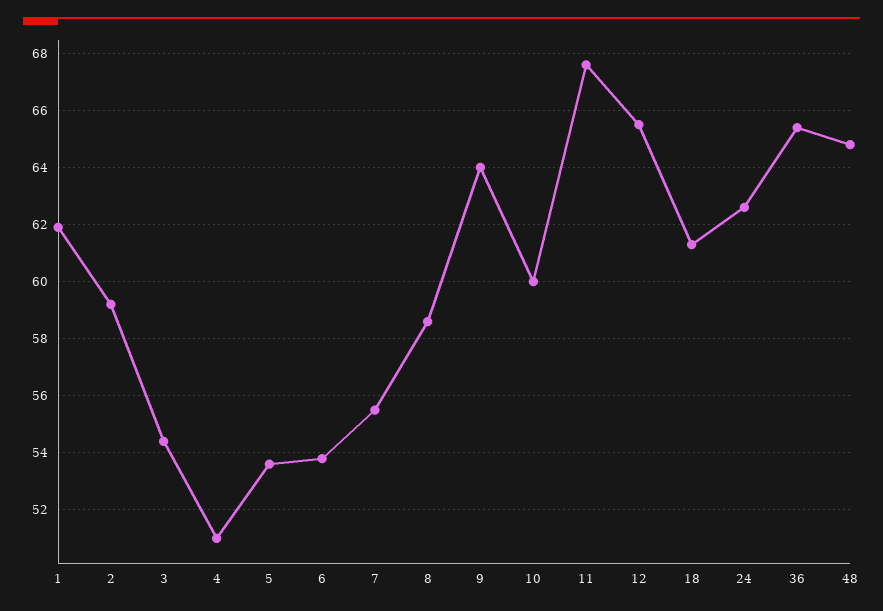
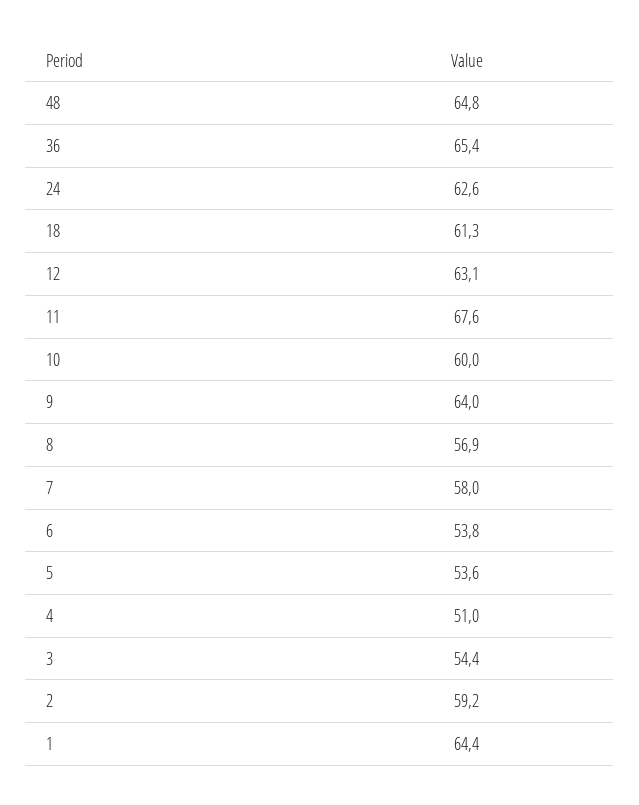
1: 62 -> 64.4
7: 55.5 -> 58
8: 58.5 -> 56.9
12: 65.5 -> 63.1

